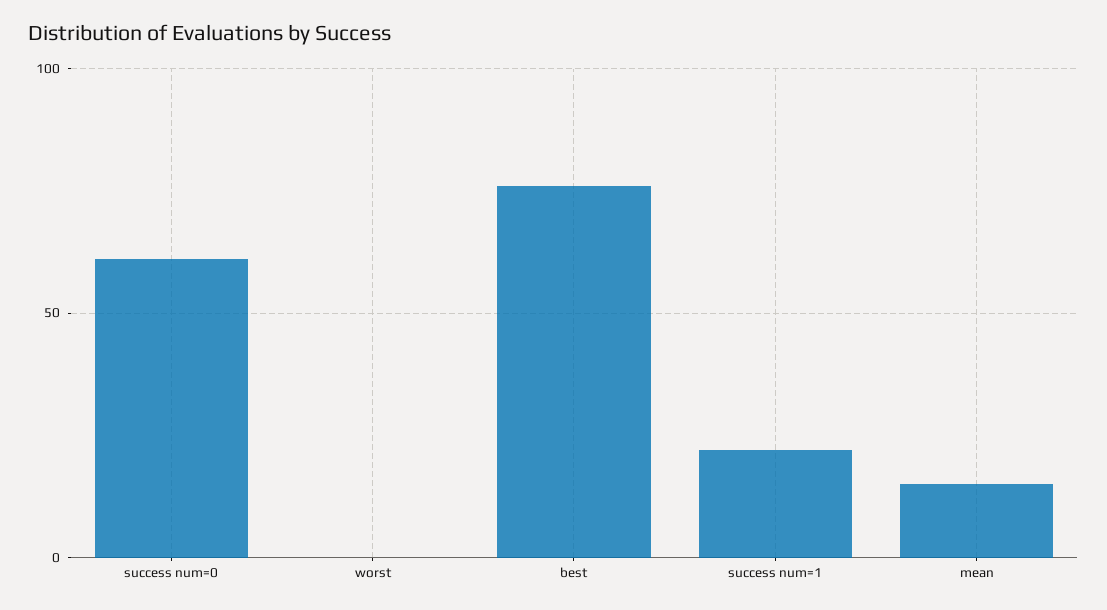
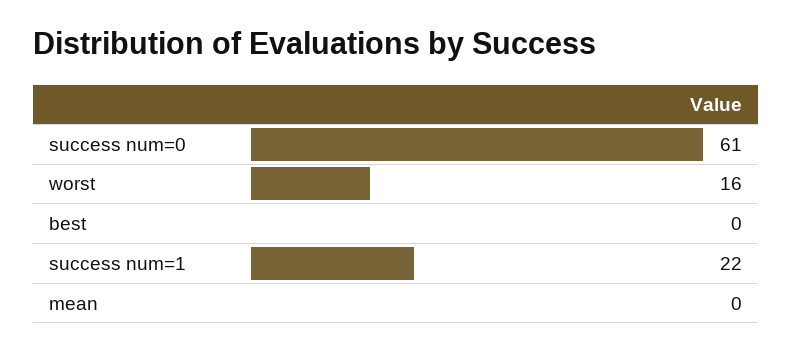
worst: 0 -> 16
best: 75 -> 0
mean: 15 -> 0

